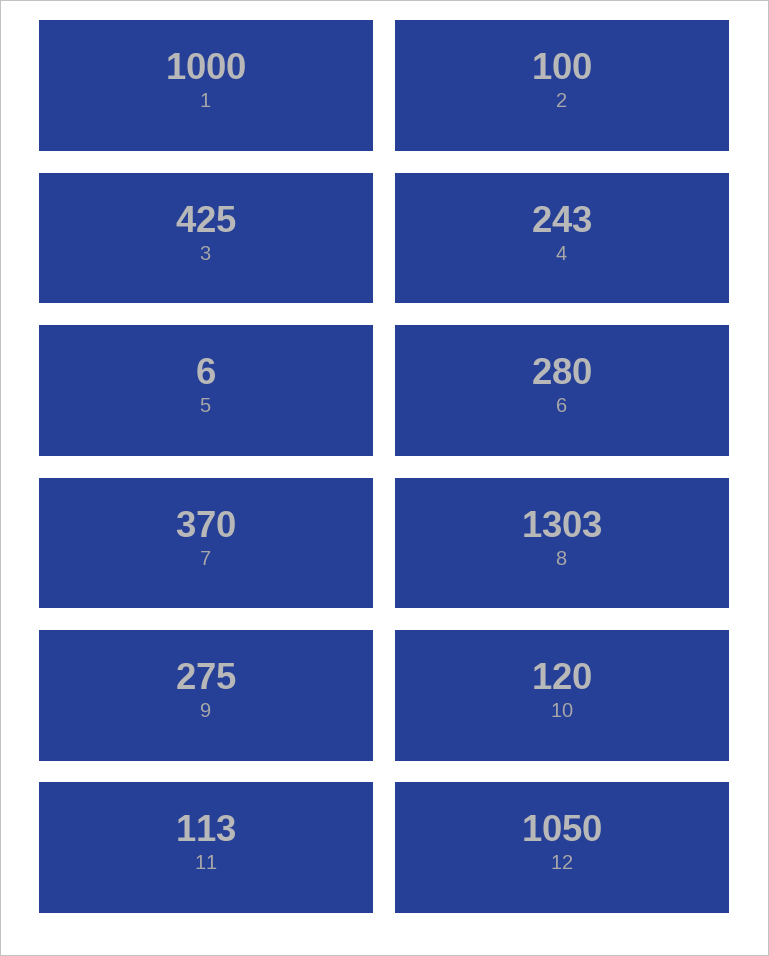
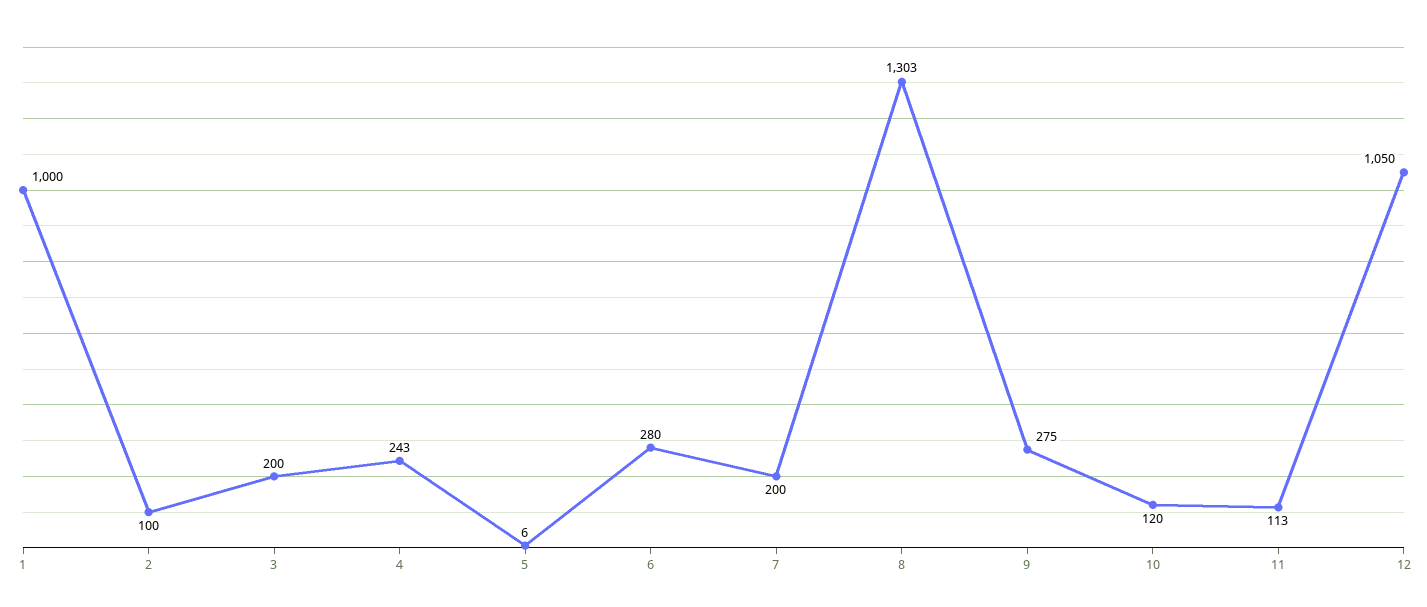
3: 425 -> 200
7: 370 -> 200

